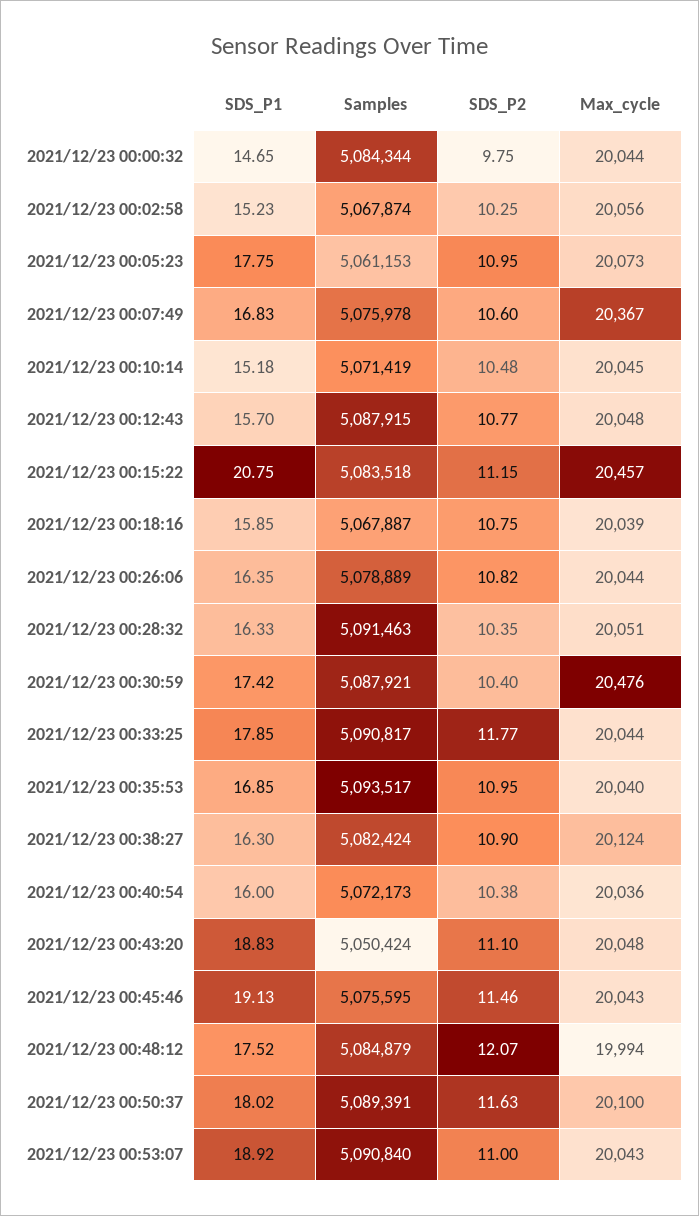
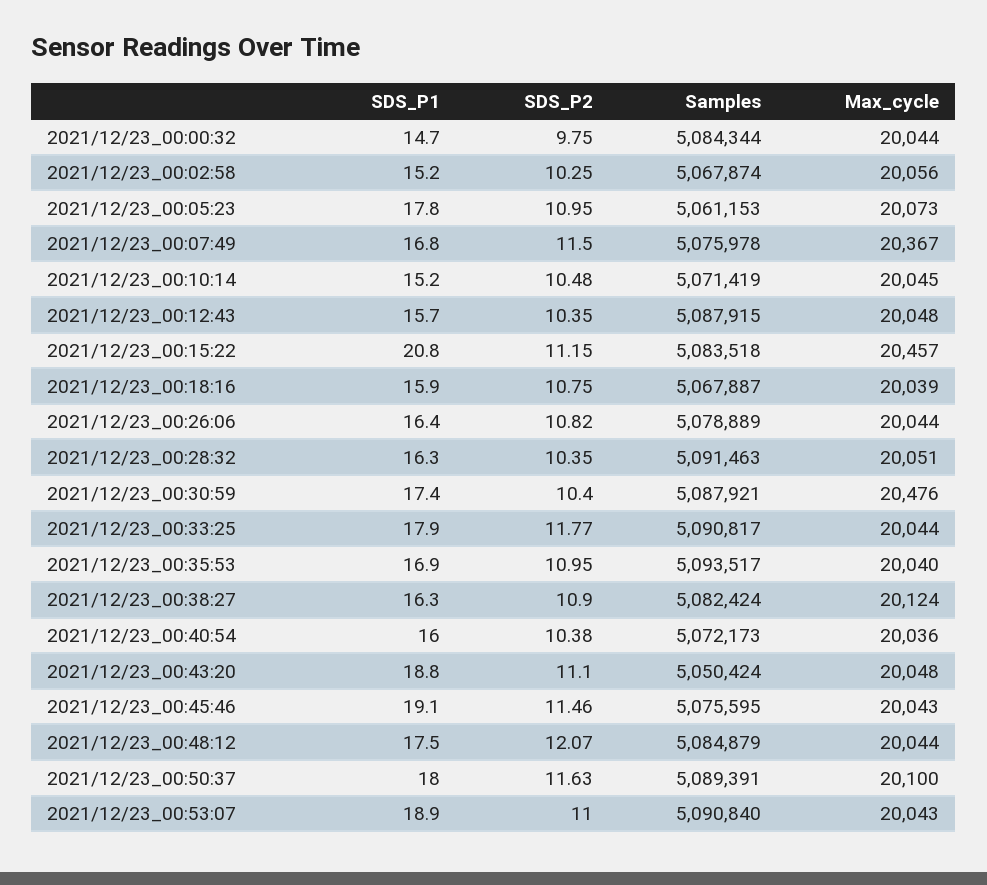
SDS_P2, 2021/12/23 00:07:49: 10.6 -> 11.5
SDS_P2, 2021/12/23 00:12:43: 10.77 -> 10.35
Max_cycle, 2021/12/23 00:48:12: 19994 -> 20044

